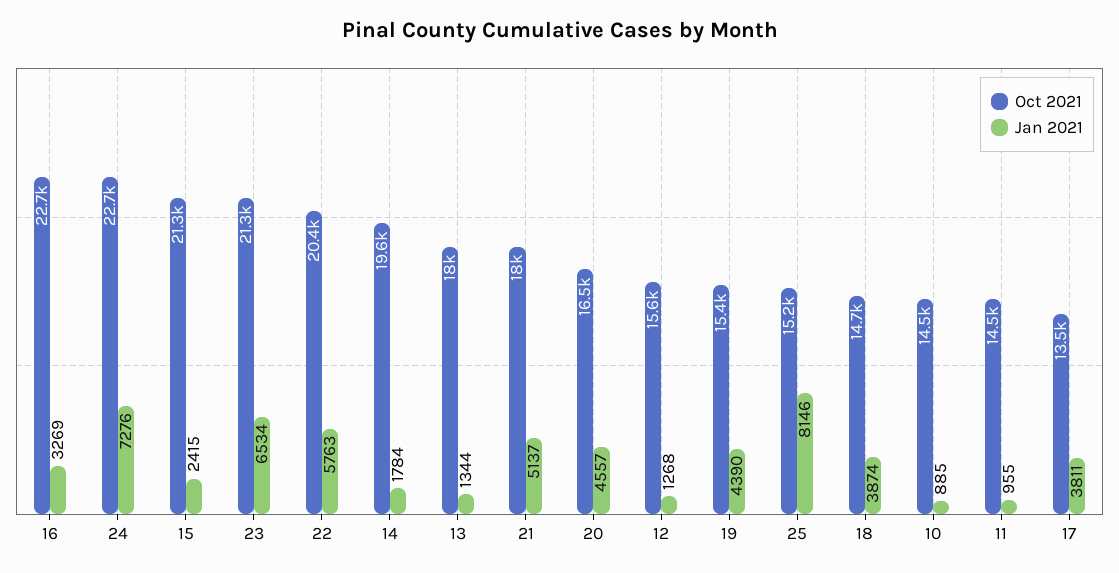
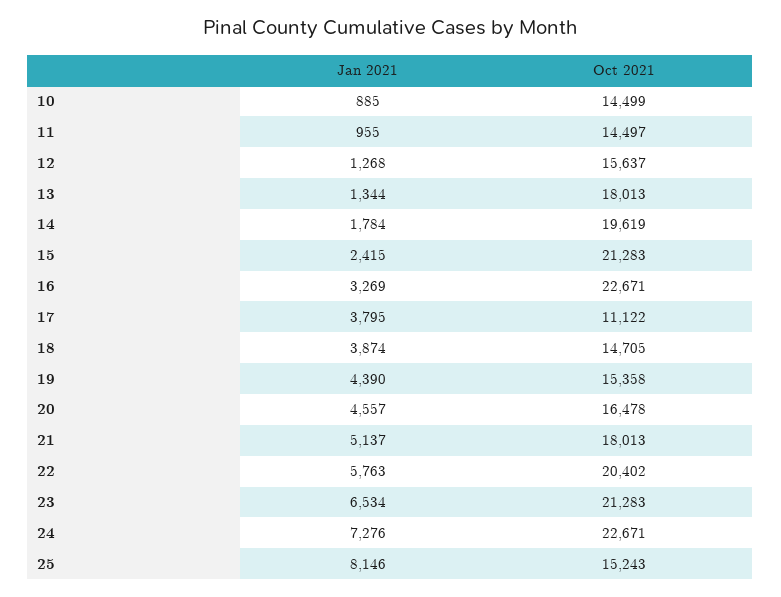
Oct 2021, 17: 13500 -> 11122
Jan 2021, 17: 3811 -> 3795

